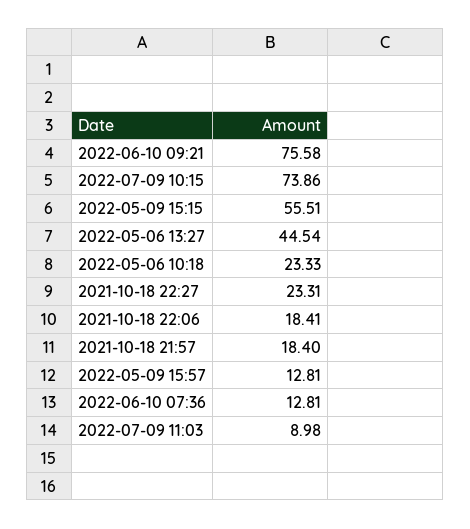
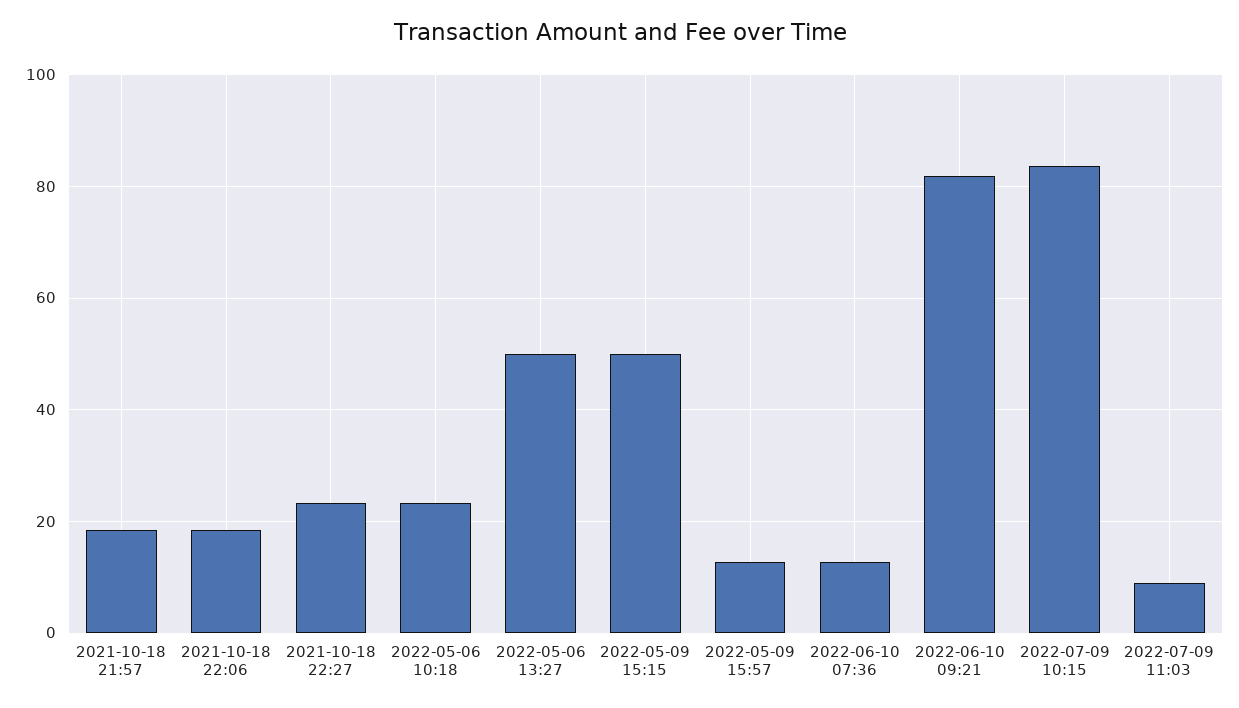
2022-06-10 09:21: 75.58 -> 82
2022-07-09 10:15: 73.86 -> 84
2022-05-09 15:15: 55.51 -> 50
2022-05-06 13:27: 44.54 -> 50

